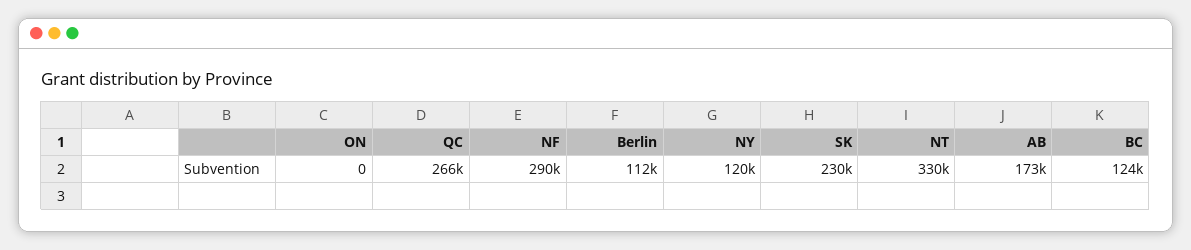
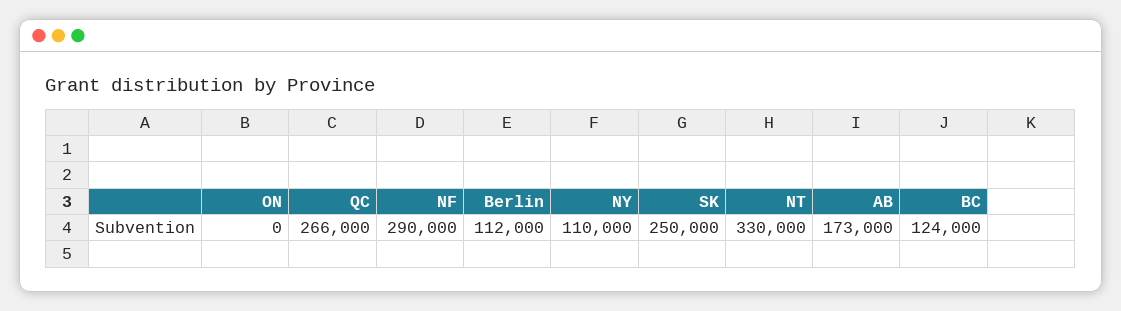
NY: 120000 -> 110000
SK: 230000 -> 250000

